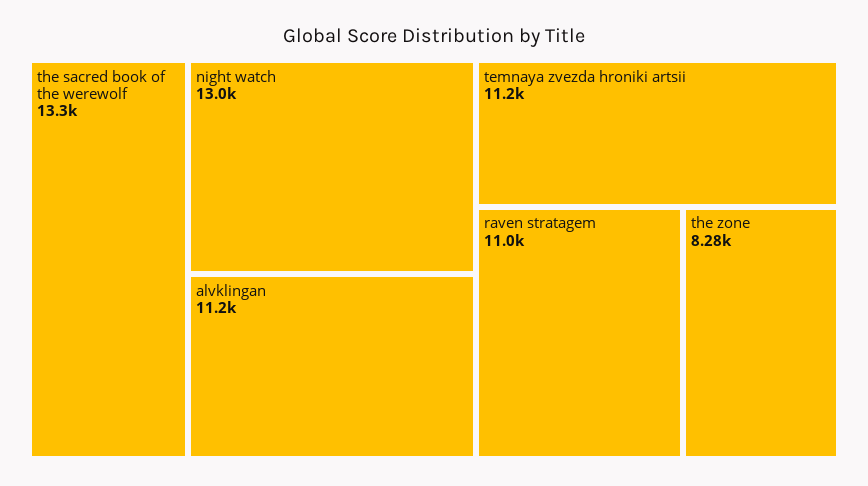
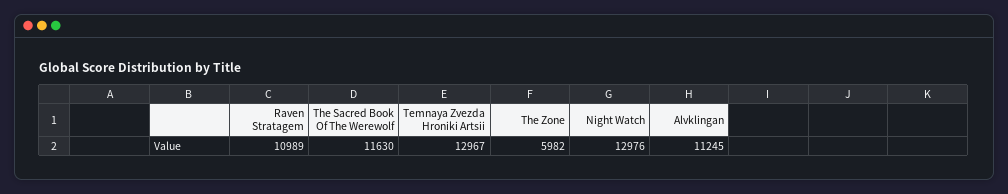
the sacred book of the werewolf: 13300 -> 11630
temnaya zvezda hroniki artsii: 11200 -> 12967
the zone: 8280 -> 5982

